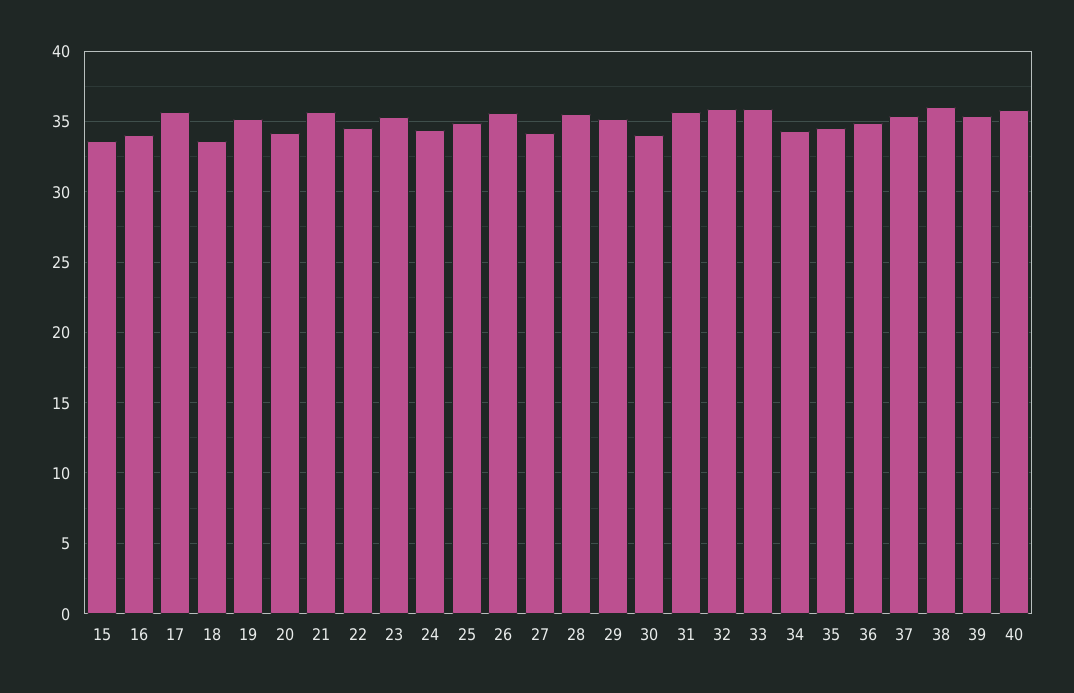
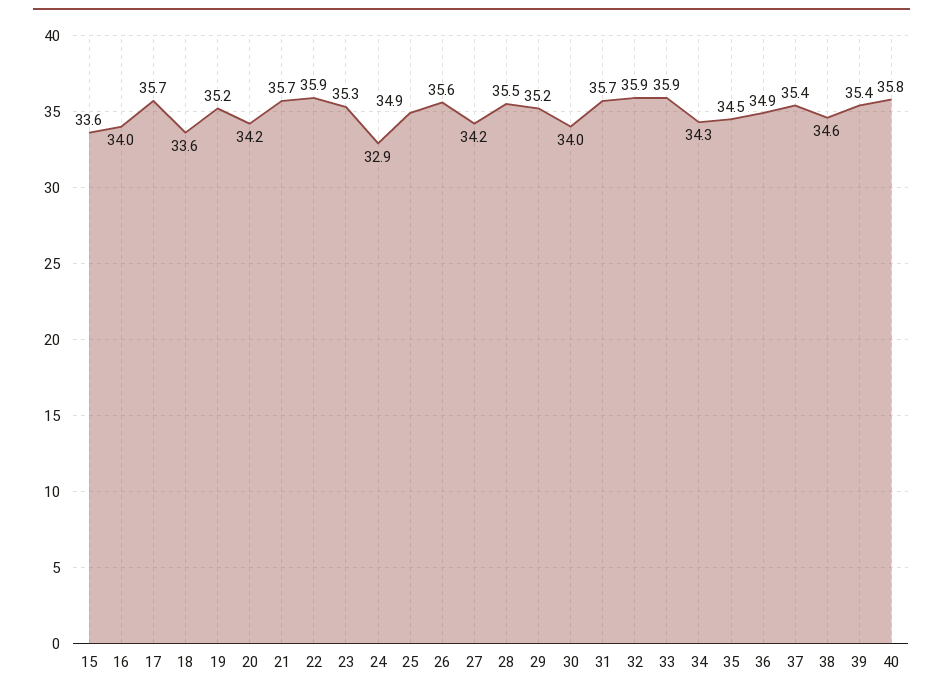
22: 34.5 -> 35.9
24: 34.5 -> 32.9
38: 36 -> 34.6

